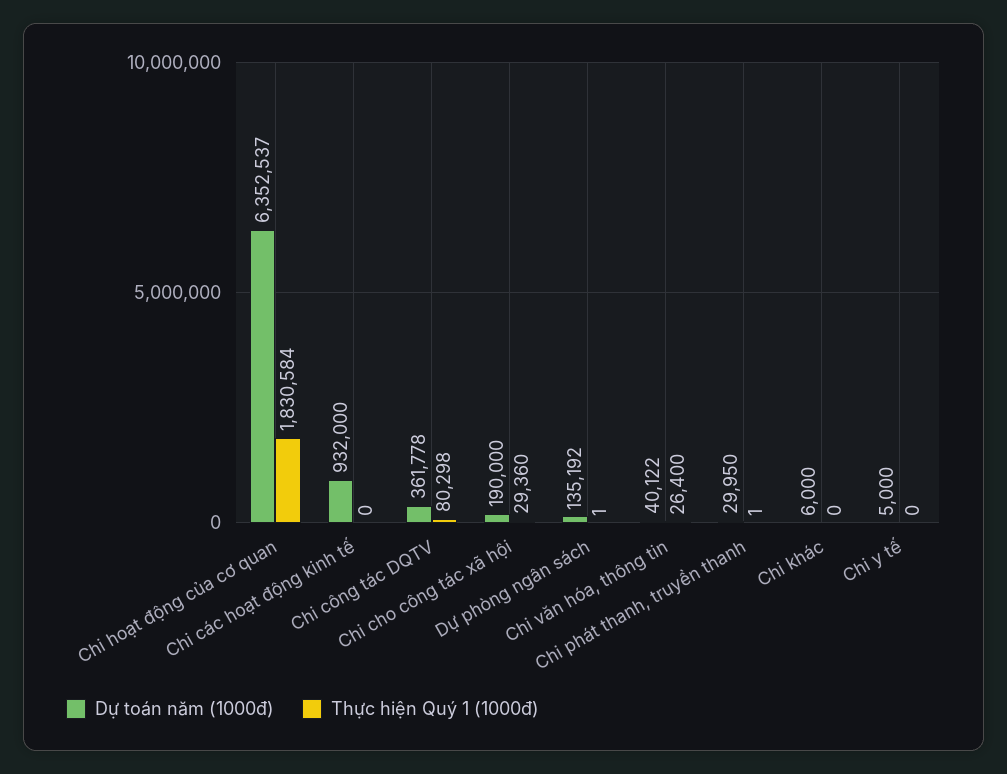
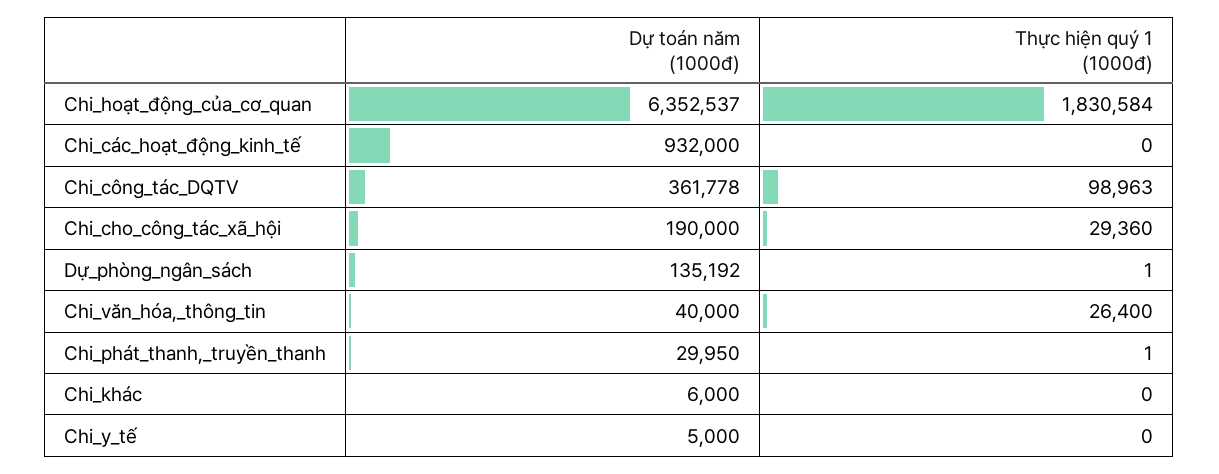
Thực hiện Quý 1 (1000đ), Chi công tác DQTV: 80298 -> 98963
Dự toán năm (1000đ), Chi văn hóa, thông tin: 40122 -> 40000

